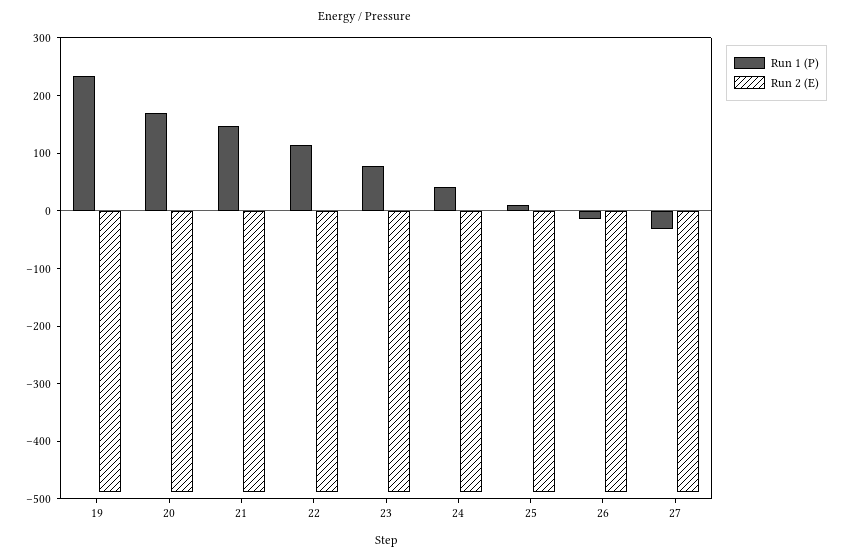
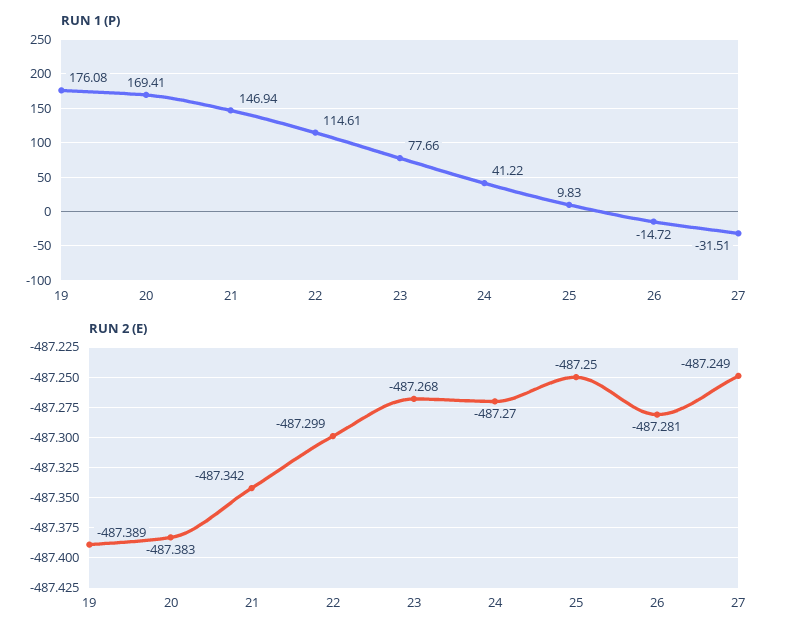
Run 1 (P), 19: 240 -> 176.08

